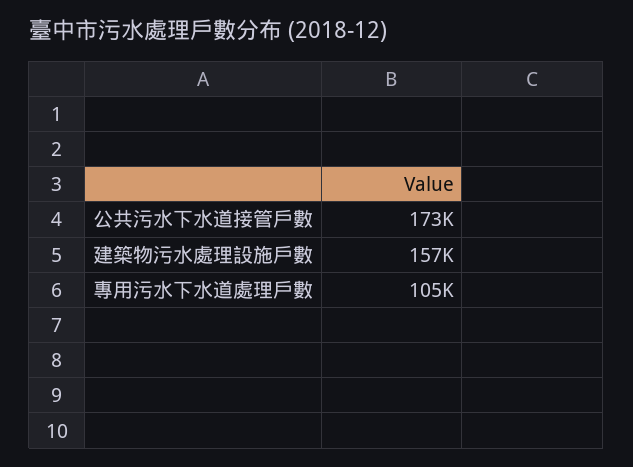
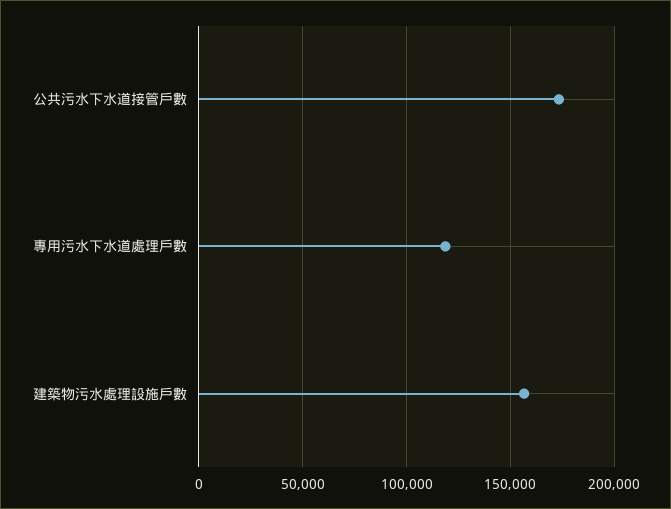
專用污水下水道處理戶數: 105000 -> 120000

